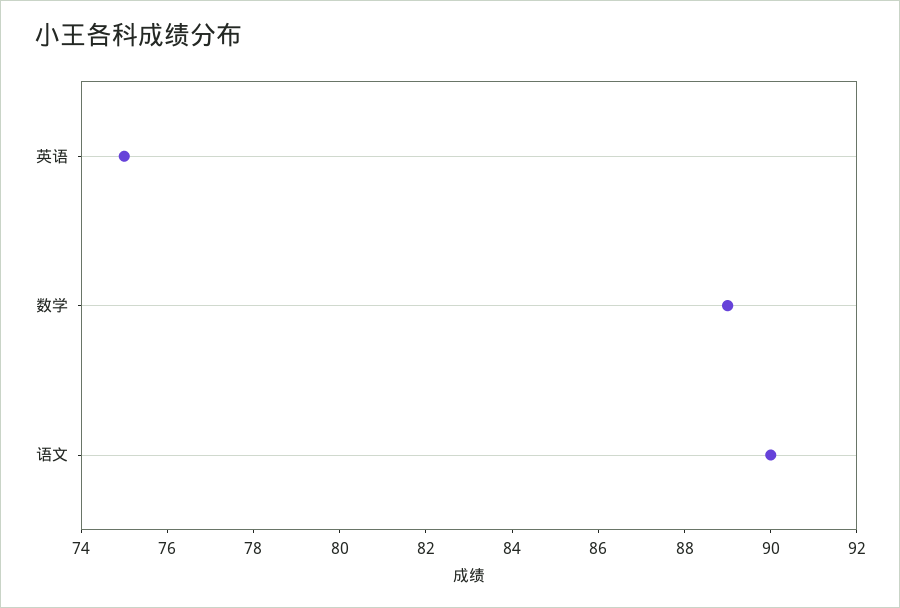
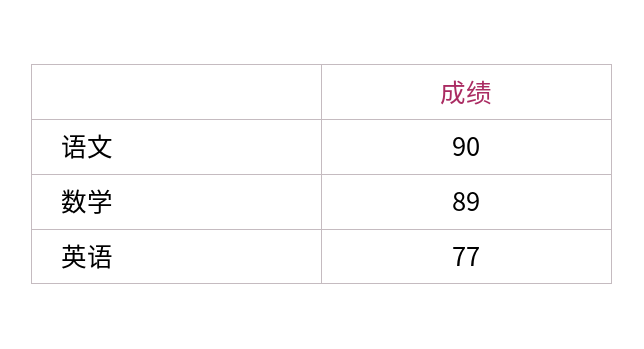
英语: 75 -> 77

